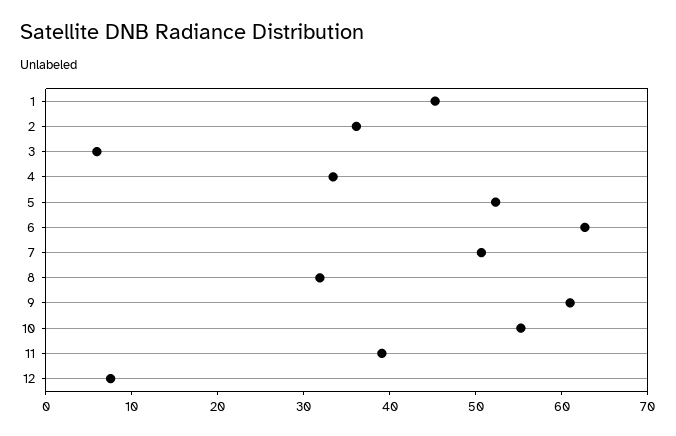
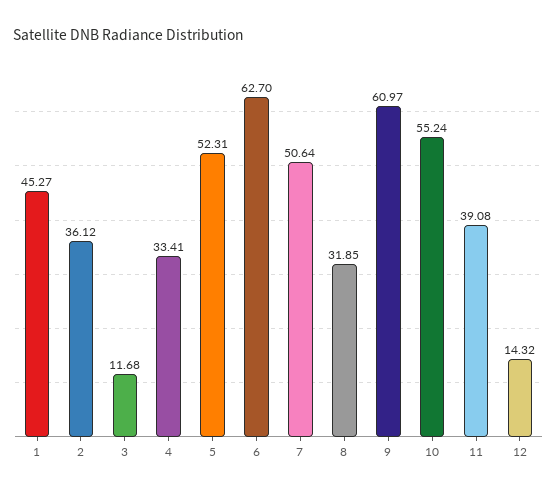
3: 6 -> 11.68
12: 8 -> 14.32

